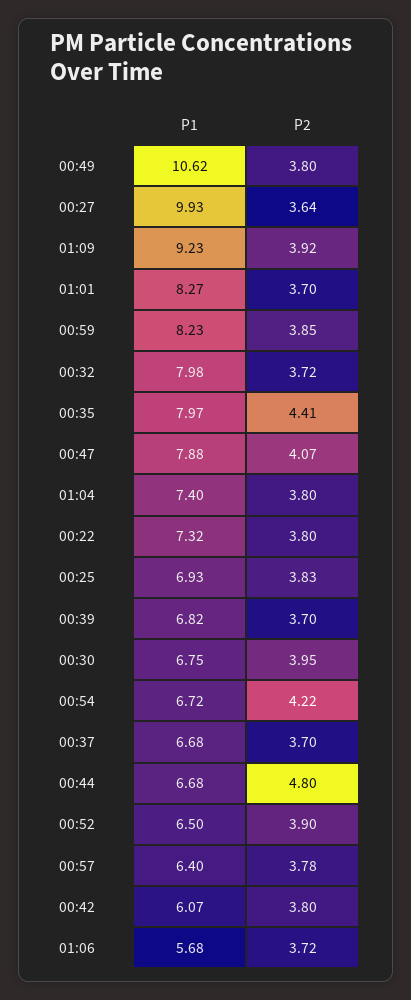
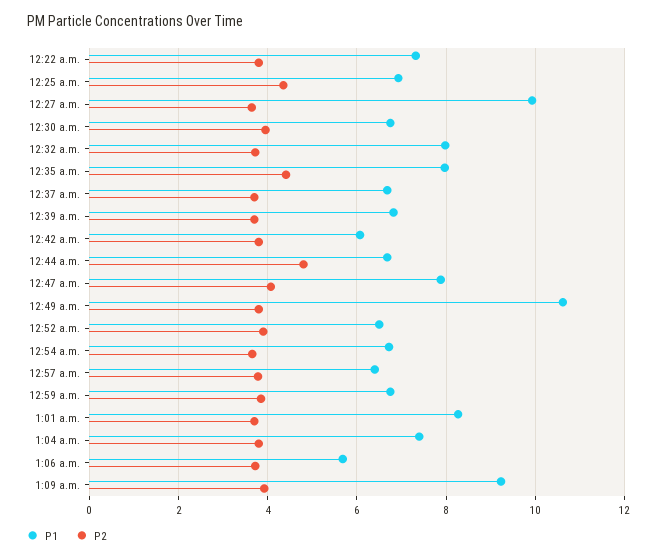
P1, 00:59: 8.23 -> 6.8
P2, 00:25: 3.83 -> 4.4
P2, 00:54: 4.22 -> 3.6

